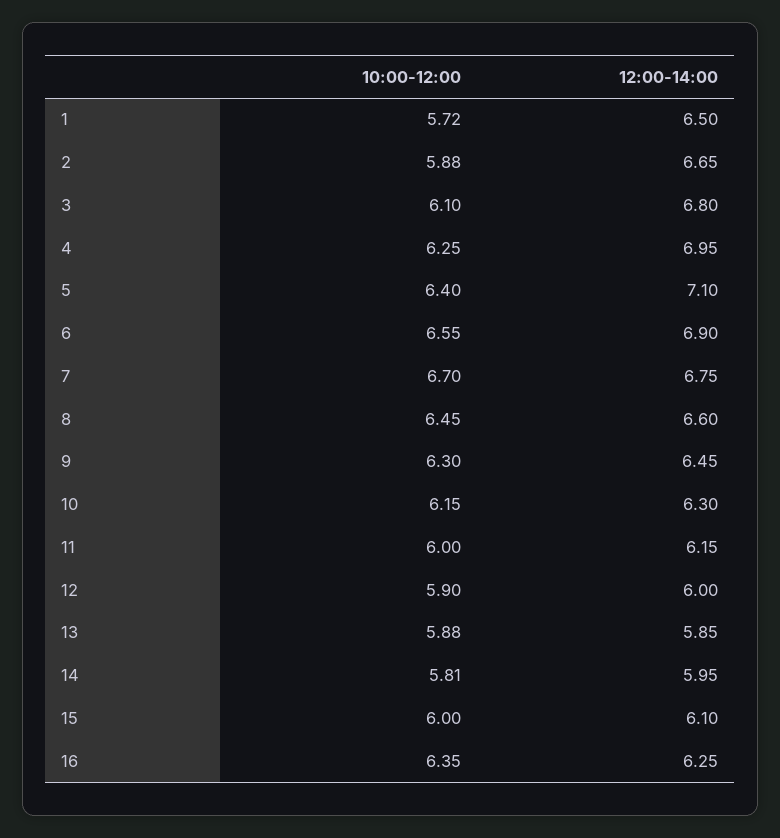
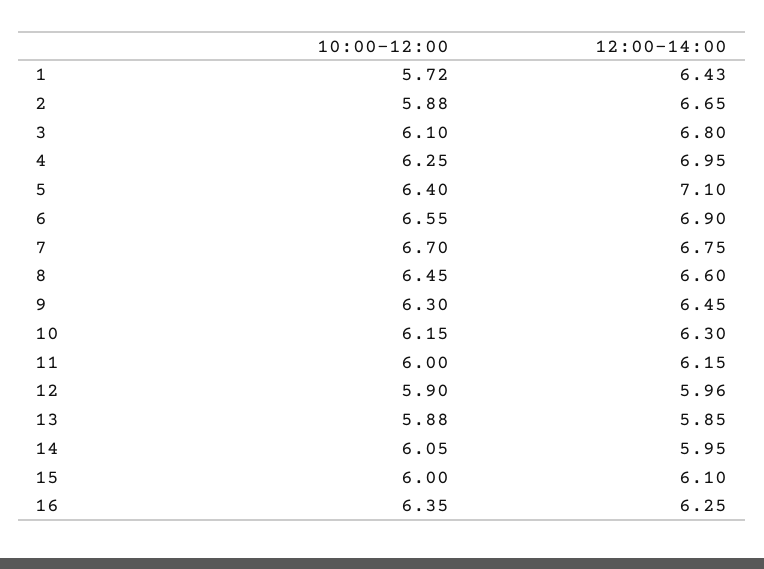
12:00-14:00, 1: 6.5 -> 6.43
12:00-14:00, 12: 6 -> 5.96
10:00-12:00, 14: 5.81 -> 6.05

